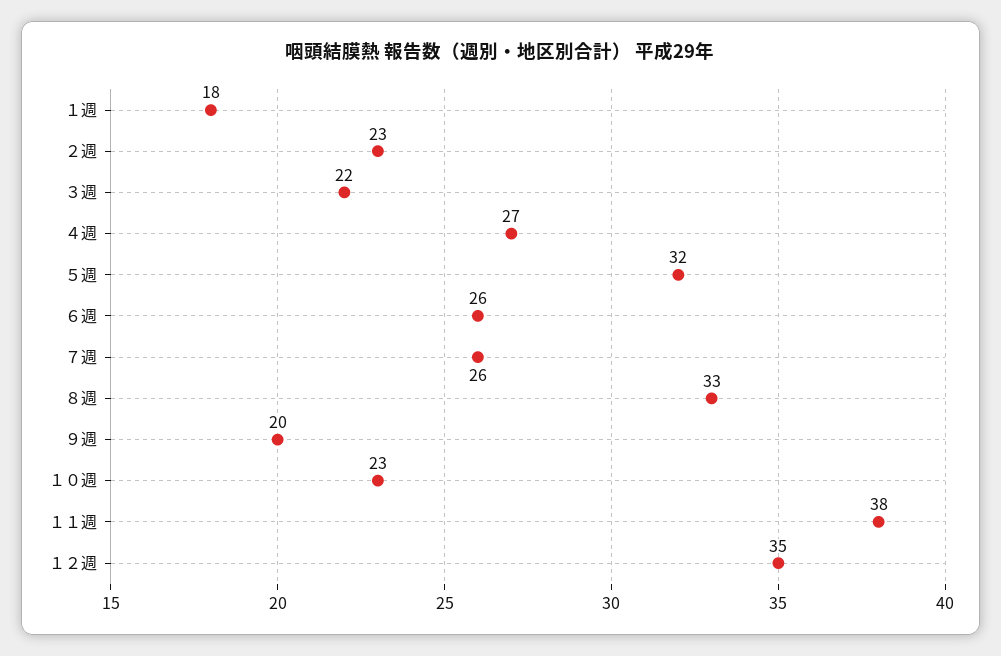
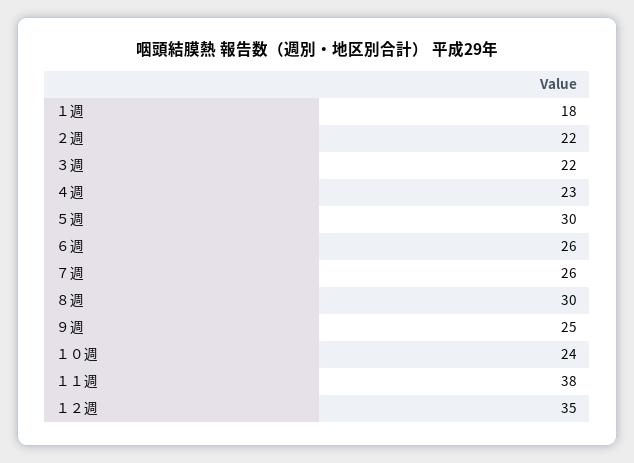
２週: 23 -> 22
４週: 27 -> 23
５週: 32 -> 30
８週: 33 -> 30
９週: 20 -> 25
１０週: 23 -> 24

